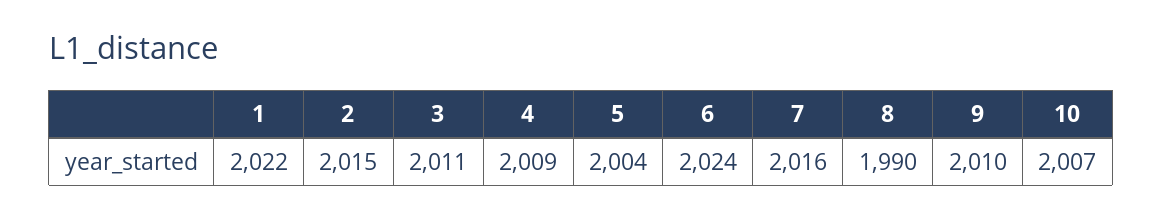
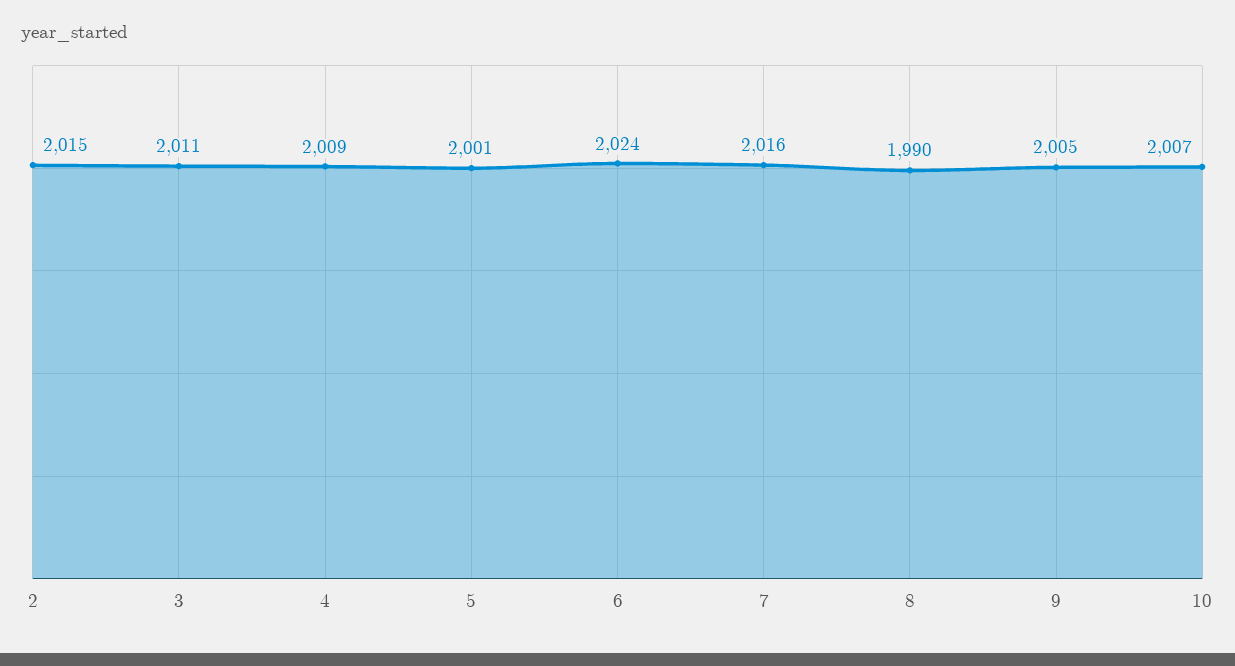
1: 2022 -> none
5: 2004 -> 2001
9: 2010 -> 2005

